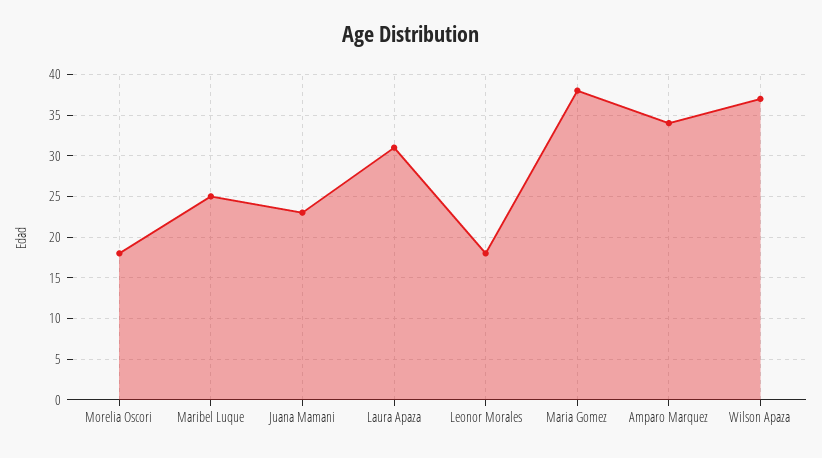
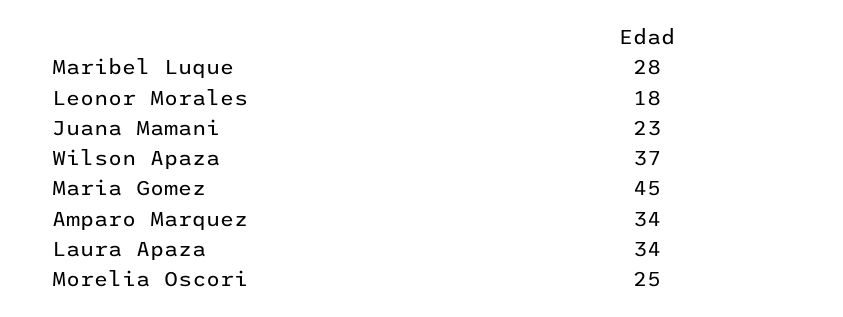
Morelia Oscori: 18 -> 25
Maribel Luque: 25 -> 28
Laura Apaza: 31 -> 34
Maria Gomez: 38 -> 45

